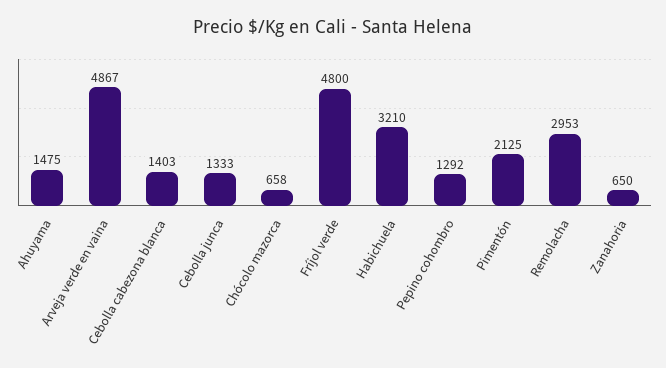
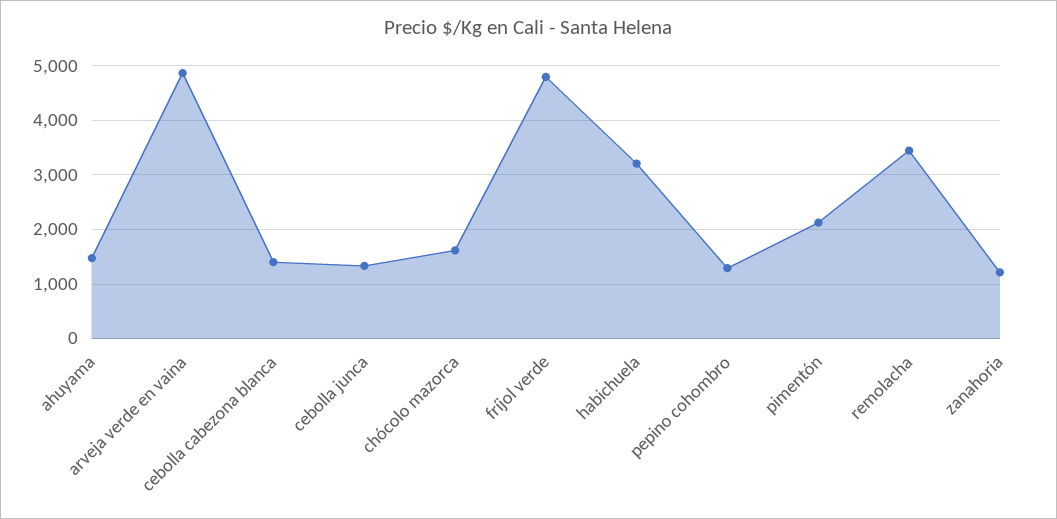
Chócolo mazorca: 658 -> 1600
Remolacha: 2953 -> 3400
Zanahoria: 650 -> 1200

